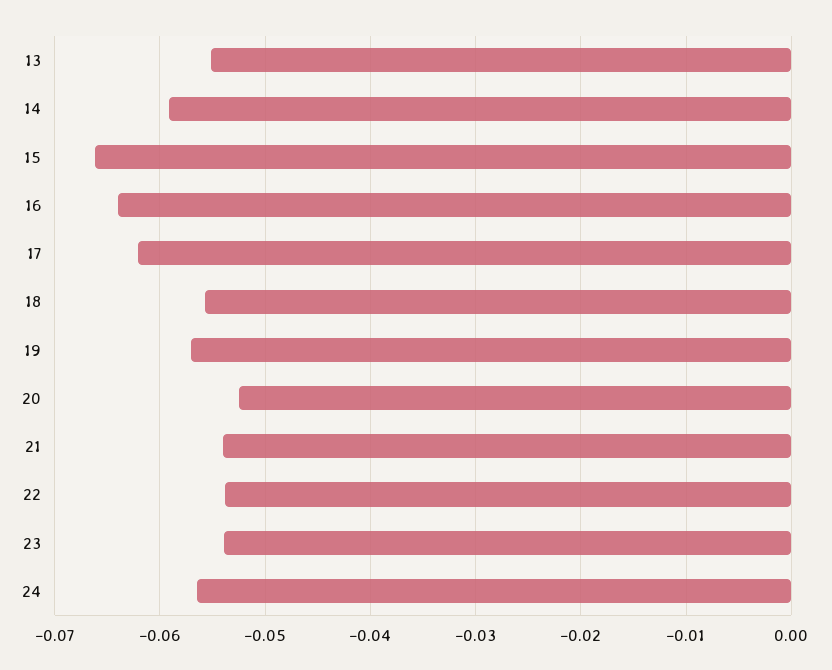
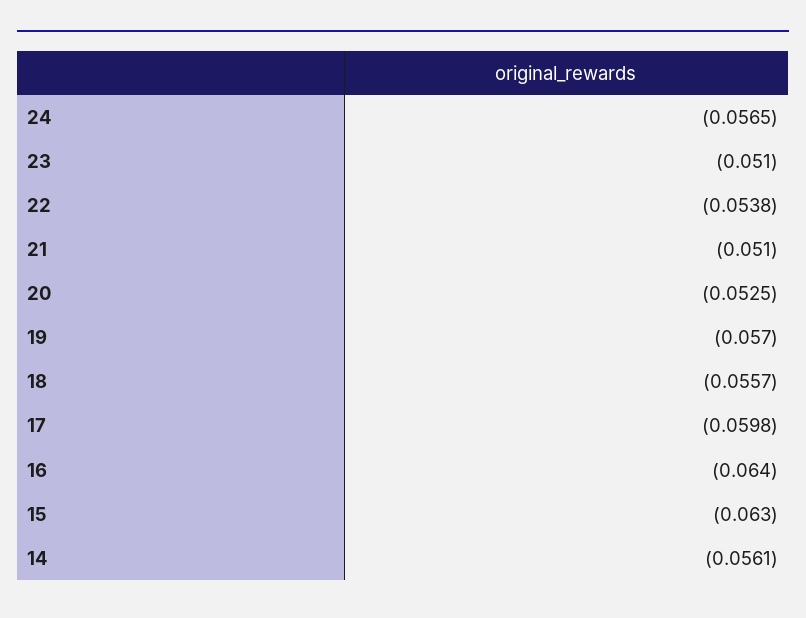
13: -0.055 -> none
14: -0.059 -> -0.0561
15: -0.066 -> -0.063
17: -0.062 -> -0.0598
21: -0.054 -> -0.051
23: -0.054 -> -0.051

